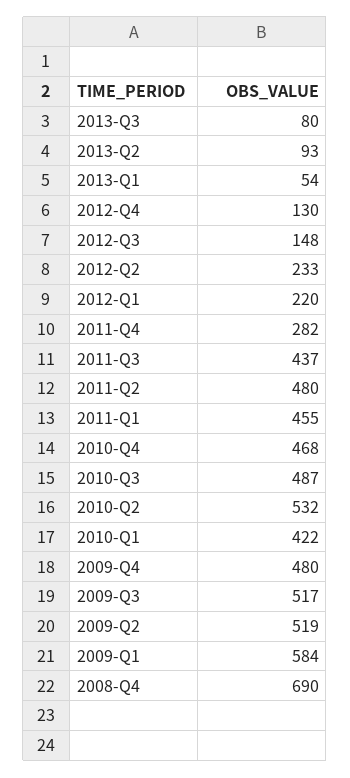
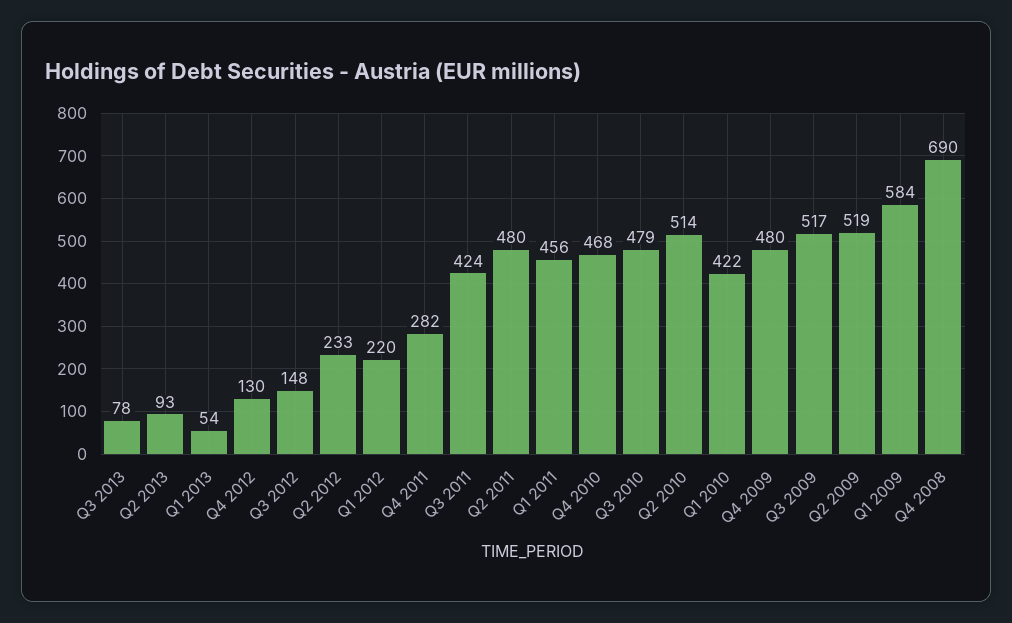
2013-Q3: 80 -> 78
2011-Q3: 437 -> 424
2011-Q1: 455 -> 456
2010-Q3: 487 -> 479
2010-Q2: 532 -> 514

